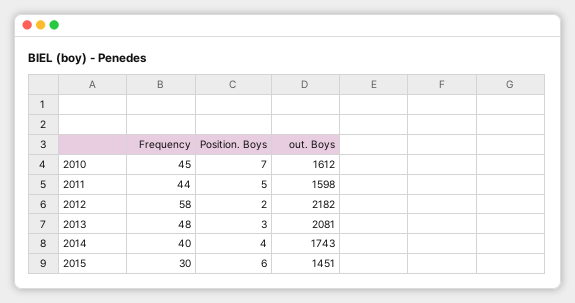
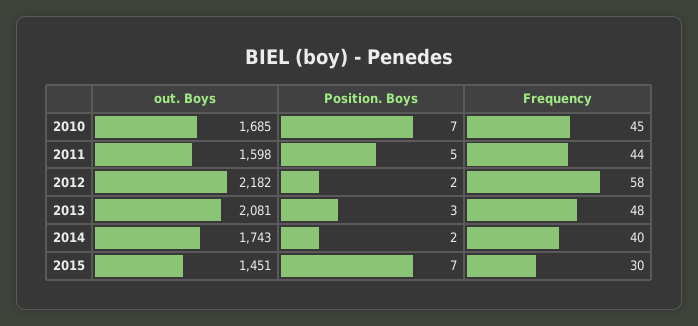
out. Boys, 2010: 1612 -> 1685
Position. Boys, 2014: 4 -> 2
Position. Boys, 2015: 6 -> 7

